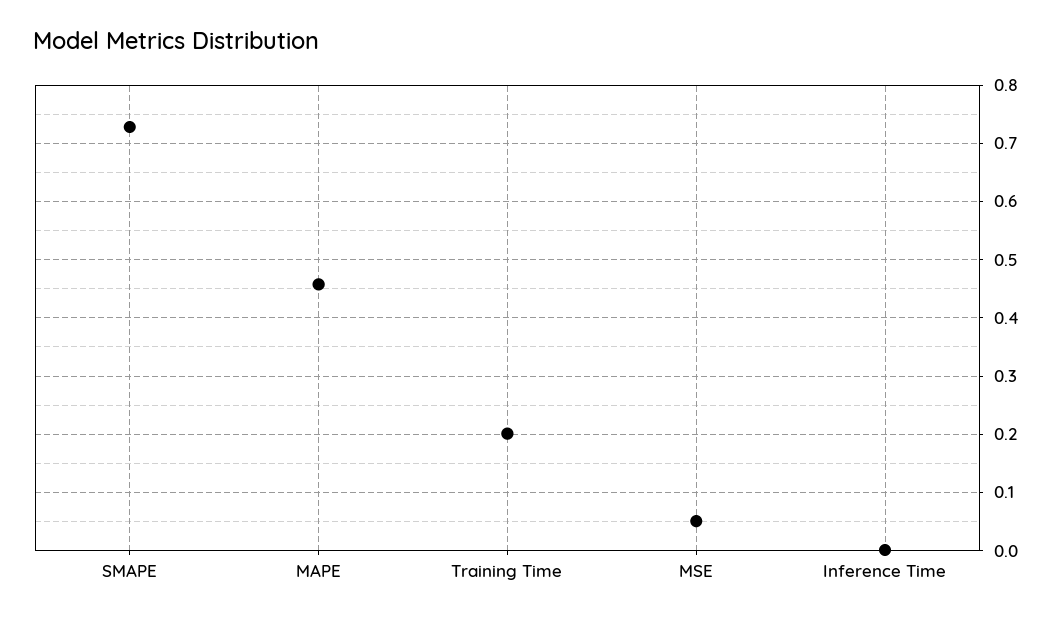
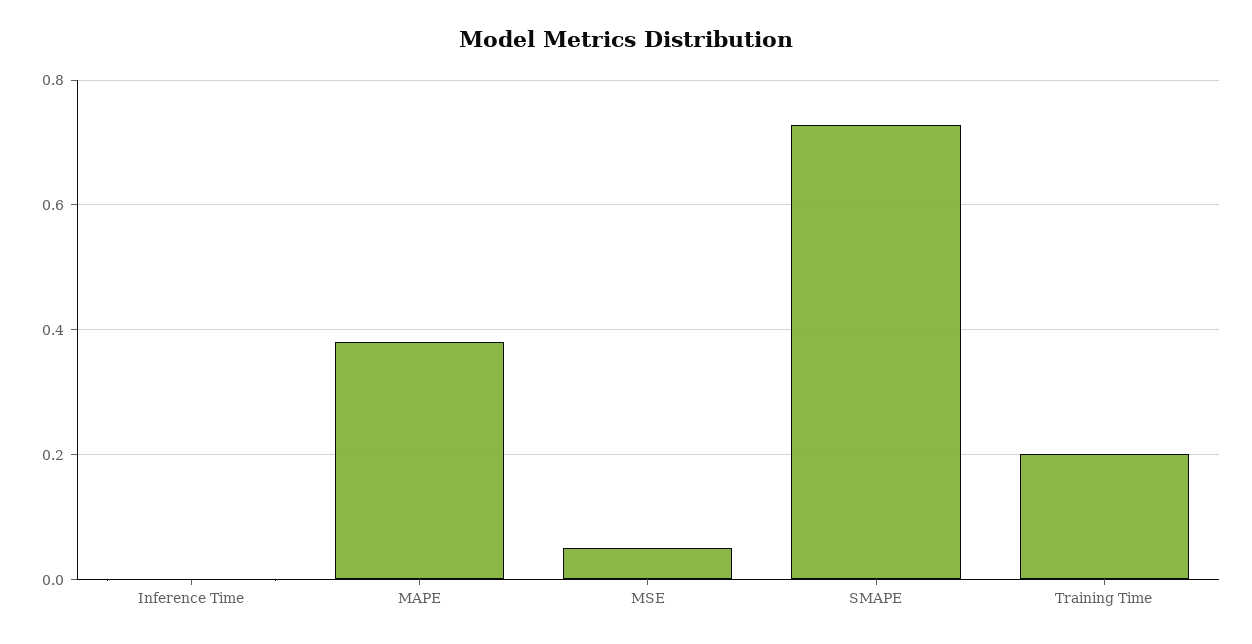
MAPE: 0.46 -> 0.38

